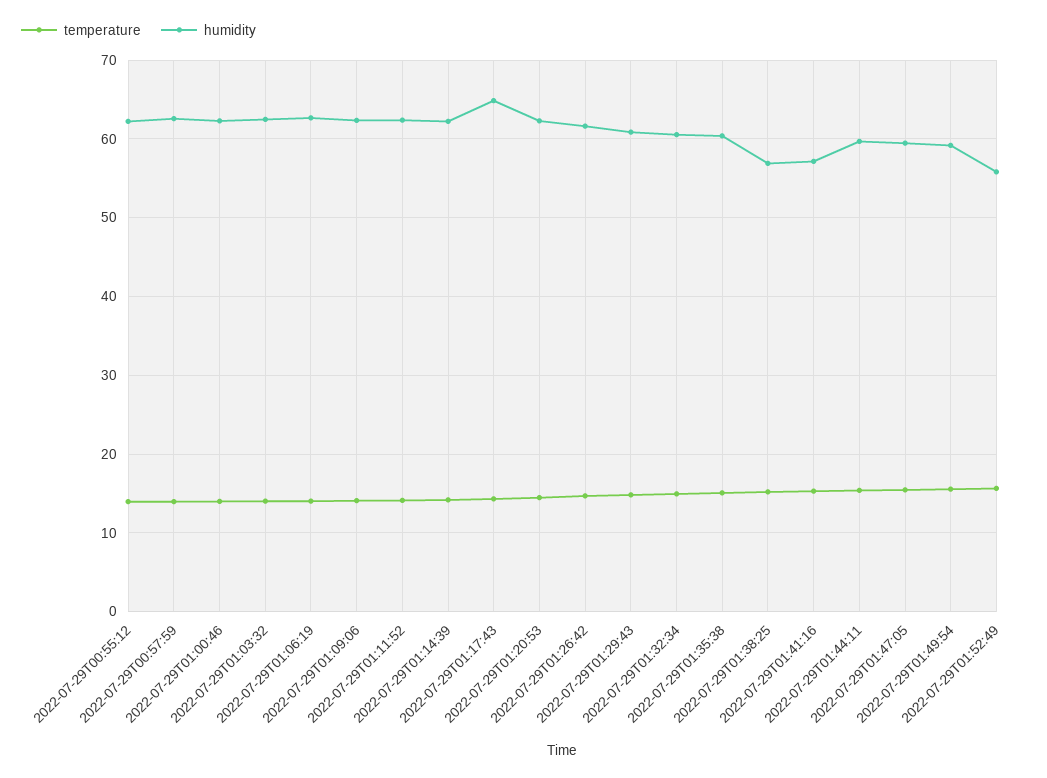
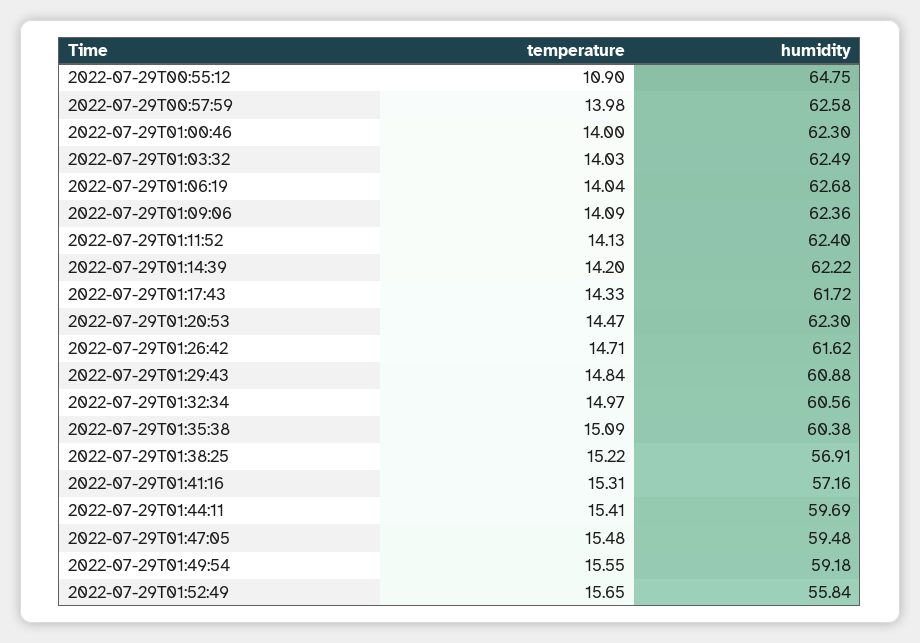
temperature, 2022-07-29T00:55:12: 14 -> 10.9
humidity, 2022-07-29T00:55:12: 62 -> 64.75
humidity, 2022-07-29T01:17:43: 65 -> 61.72

